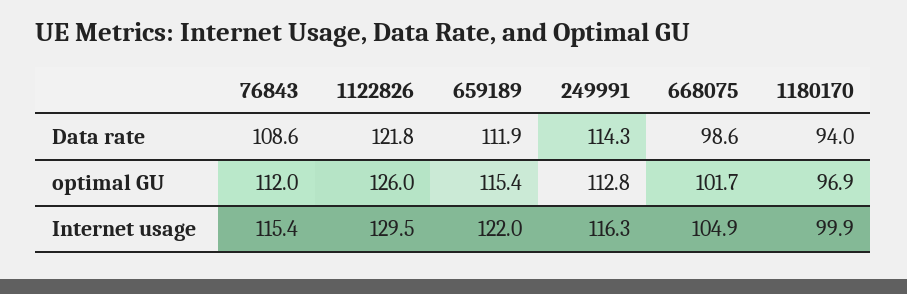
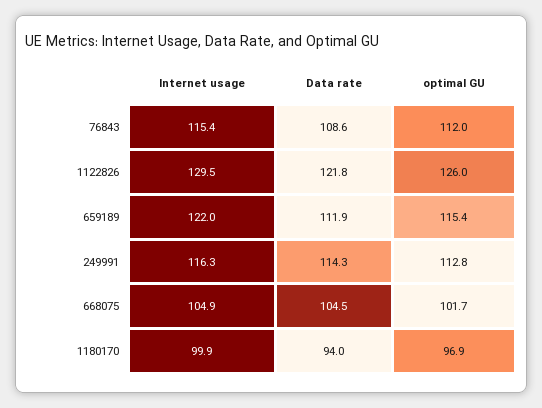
668075, Data rate: 98.6 -> 104.5

